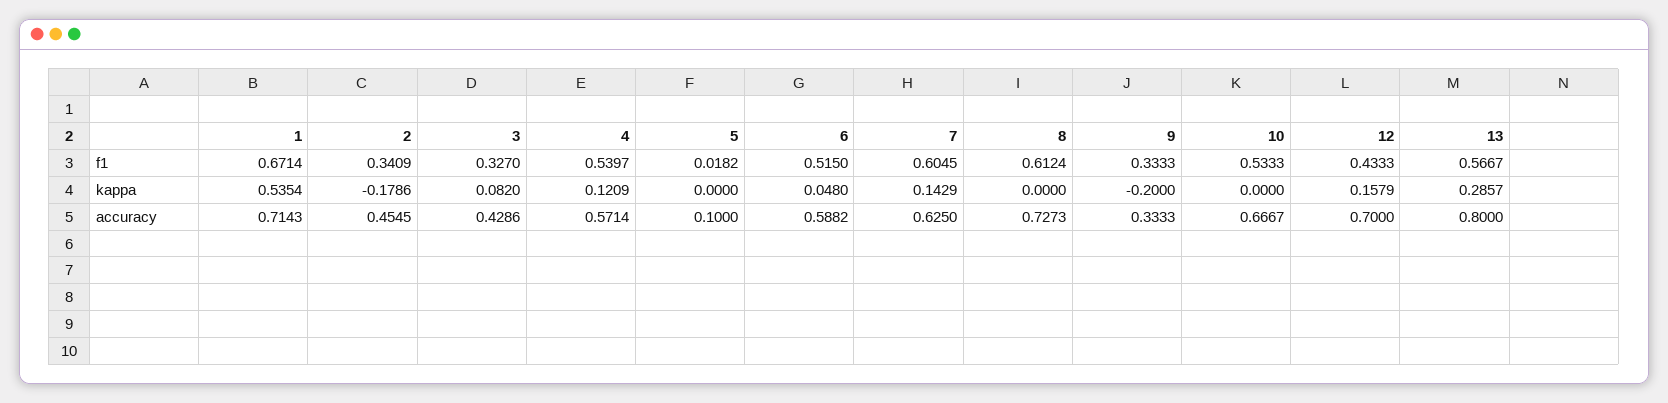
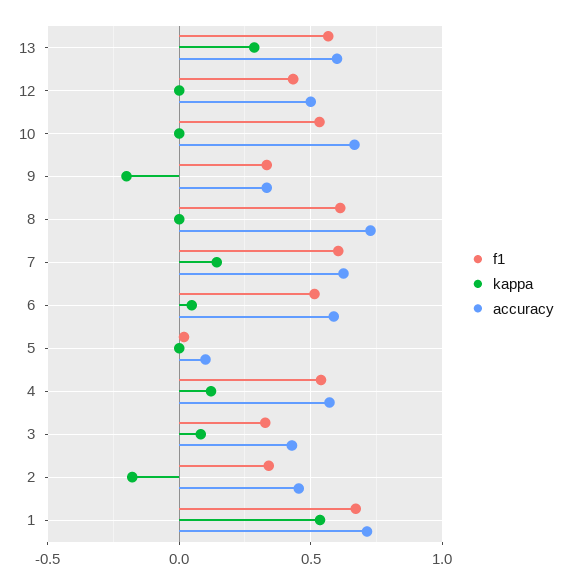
kappa, 12: 0.1579 -> 0
accuracy, 12: 0.7 -> 0.5
accuracy, 13: 0.8 -> 0.6

